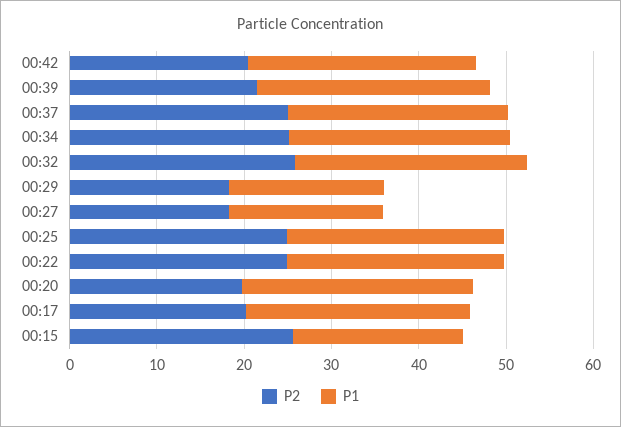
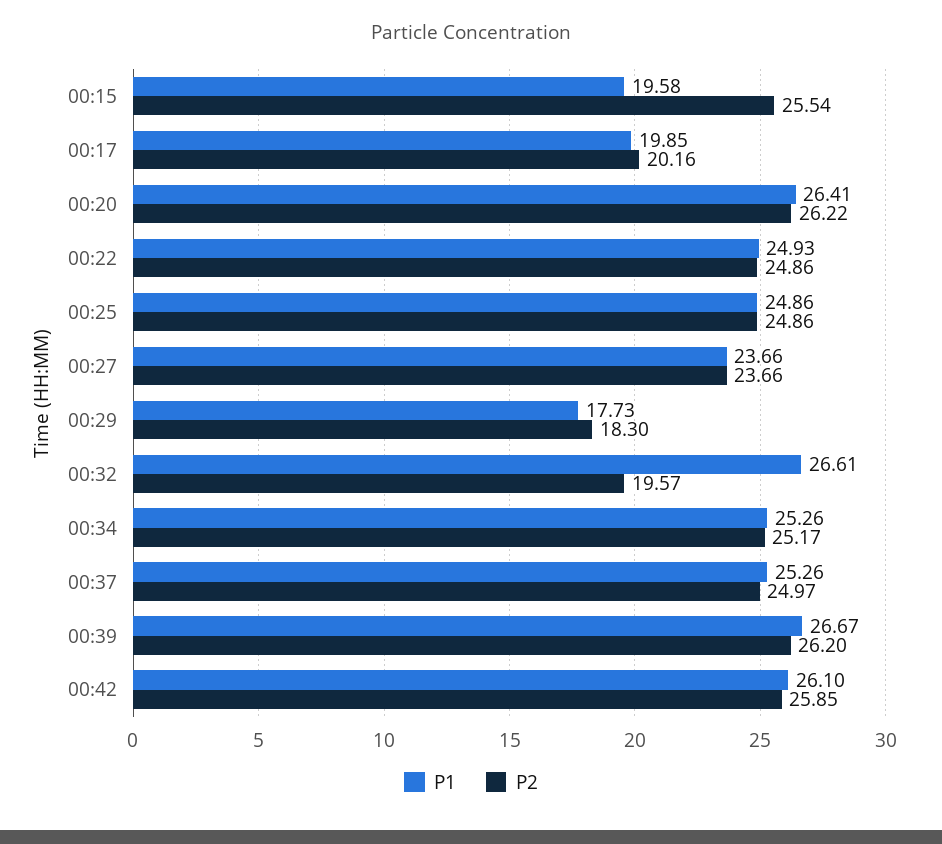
P2, 00:42: 20 -> 25.85
P2, 00:39: 22 -> 26.2
P2, 00:32: 26 -> 19.57
P2, 00:27: 18 -> 23.66
P1, 00:27: 18 -> 23.66
P2, 00:20: 20 -> 26.22
P1, 00:17: 26 -> 19.85

